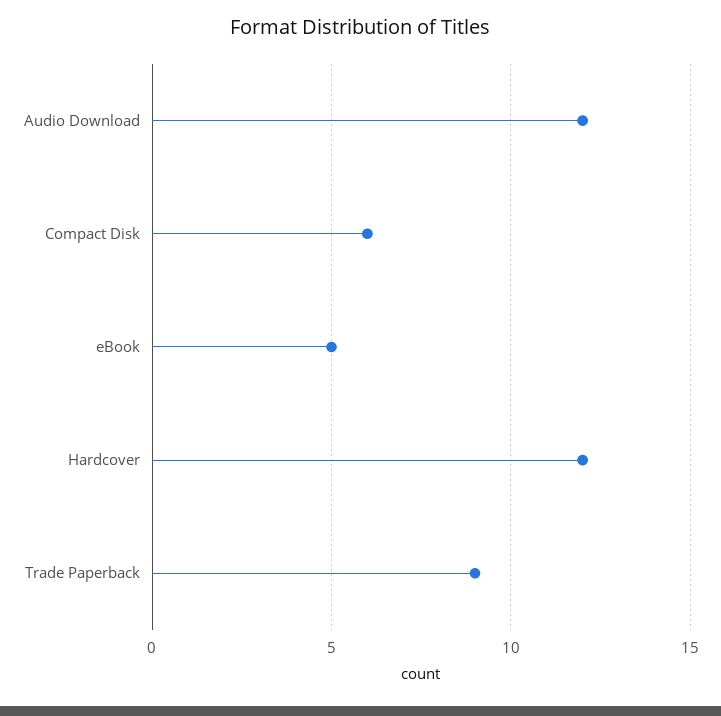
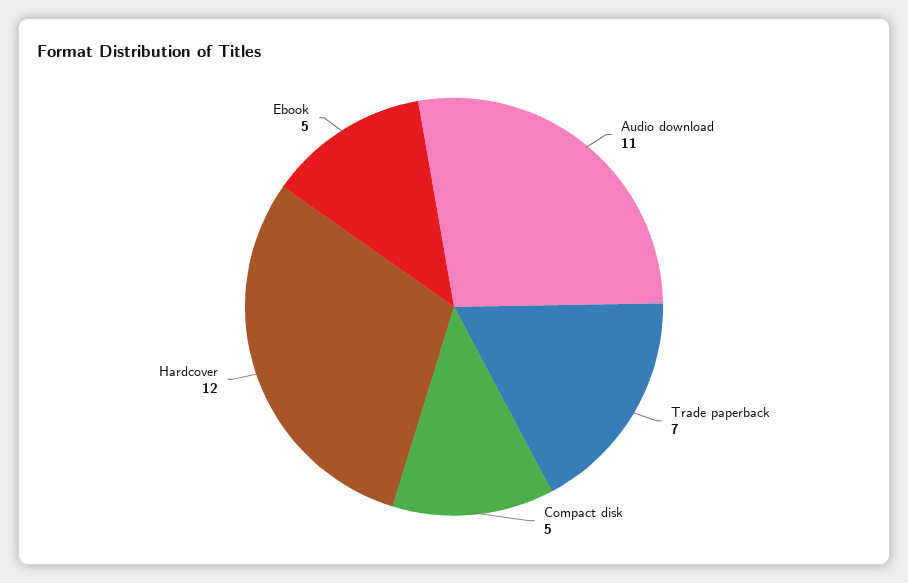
Audio Download: 12 -> 11
Compact Disk: 6 -> 5
Trade Paperback: 9 -> 7

